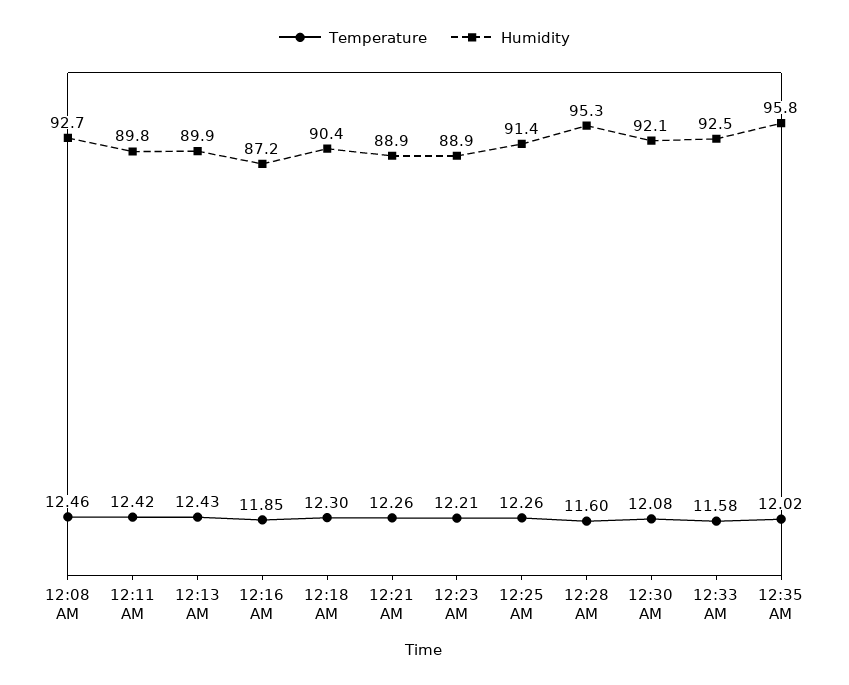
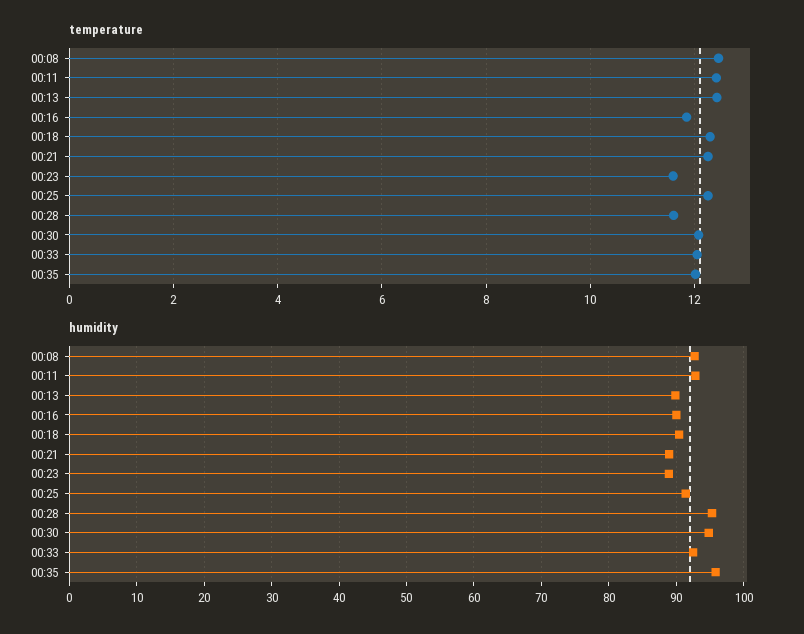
Humidity, 12:11 AM: 89.8 -> 93
Humidity, 12:16 AM: 87.2 -> 90
Temperature, 12:23 AM: 12.21 -> 11.6
Humidity, 12:30 AM: 92.1 -> 95
Temperature, 12:33 AM: 11.58 -> 12

